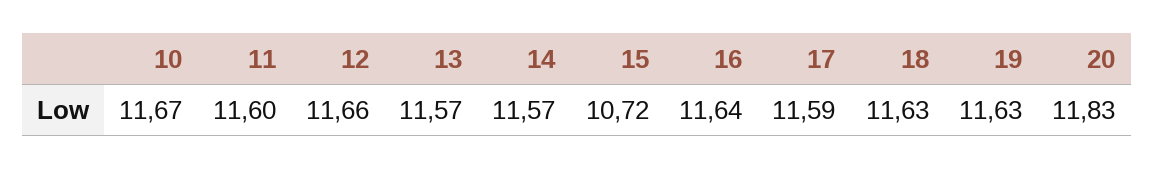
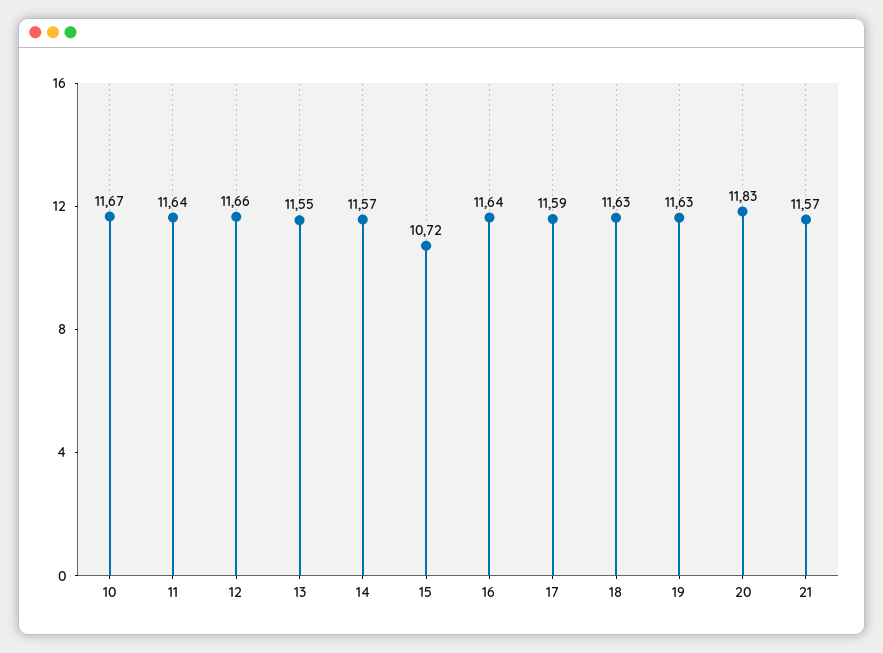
11: 11.6 -> 11.64
13: 11.57 -> 11.55
21: none -> 11.57

